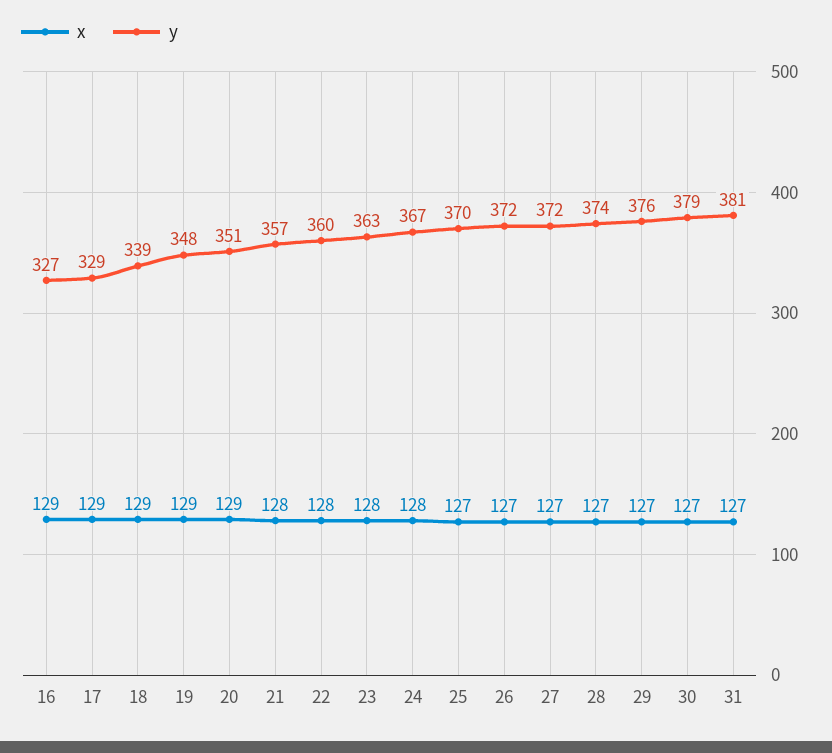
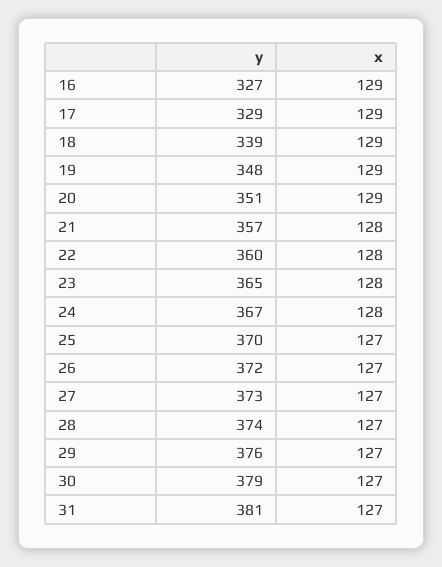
y, 23: 363 -> 365
y, 27: 372 -> 373

